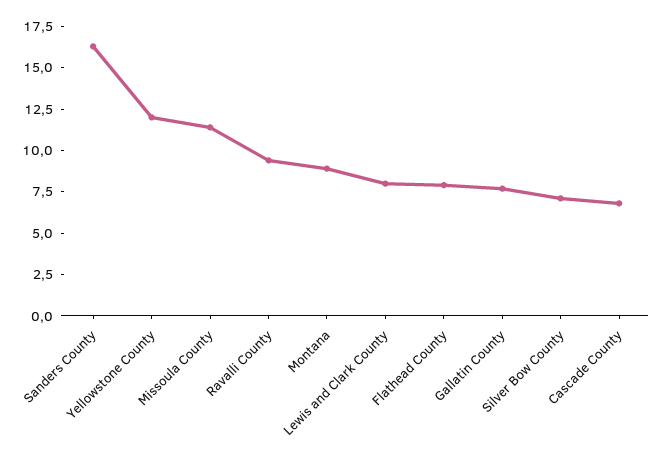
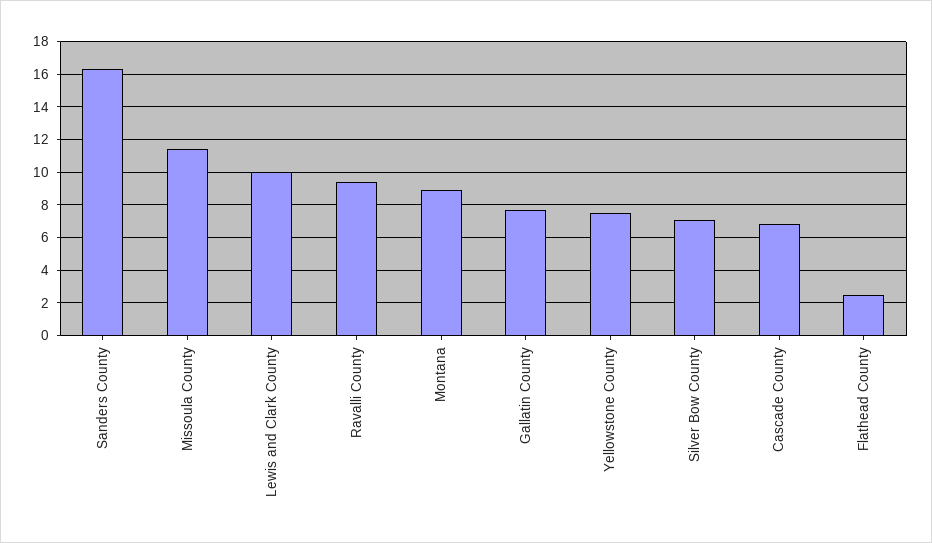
Yellowstone County: 12 -> 7.5
Lewis and Clark County: 8 -> 10
Flathead County: 8 -> 2.5

